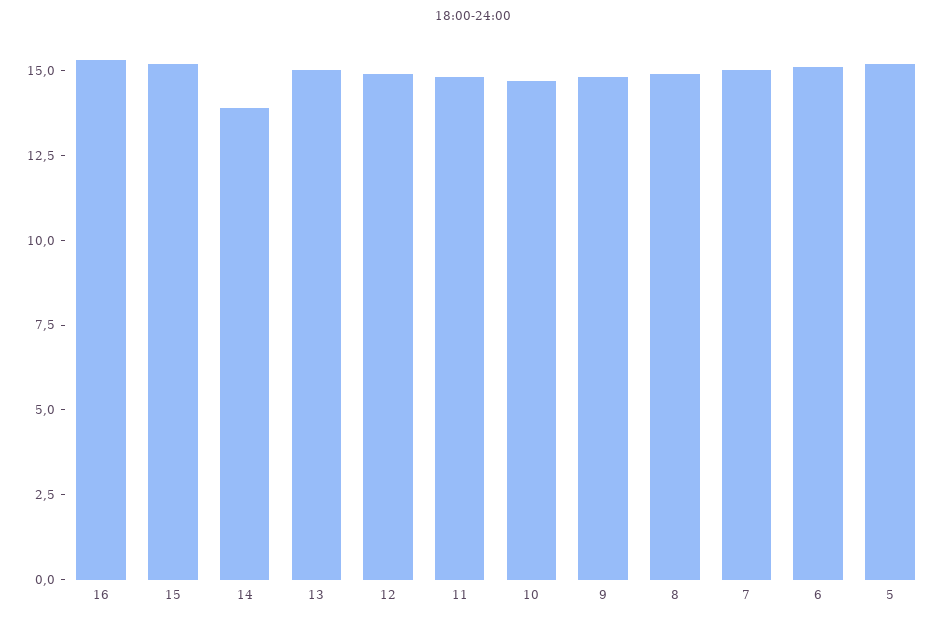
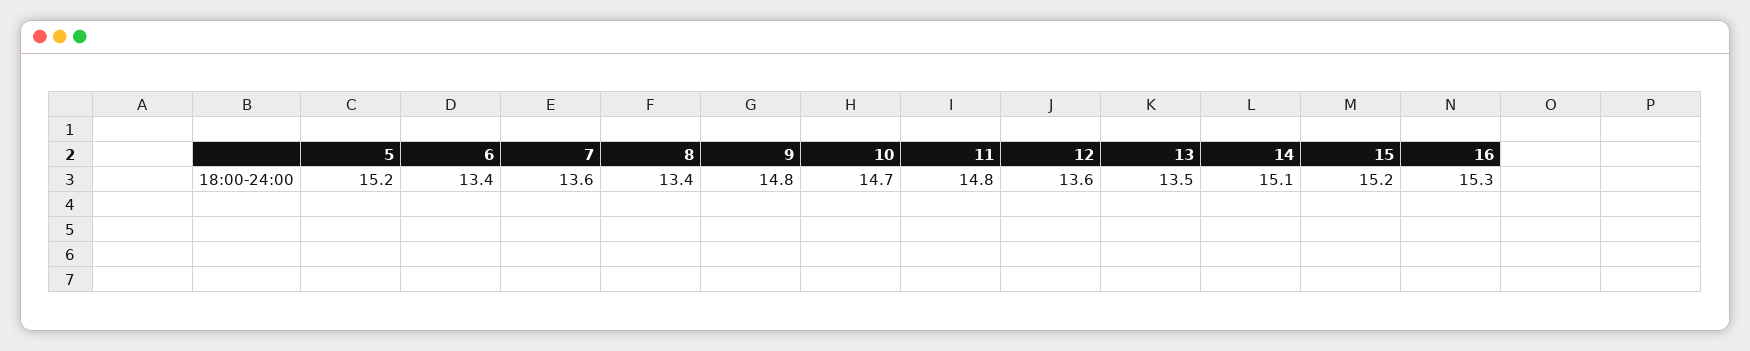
14: 14 -> 15.1
13: 15 -> 13.5
12: 15 -> 13.6
8: 15 -> 13.4
7: 15 -> 13.6
6: 15 -> 13.4

